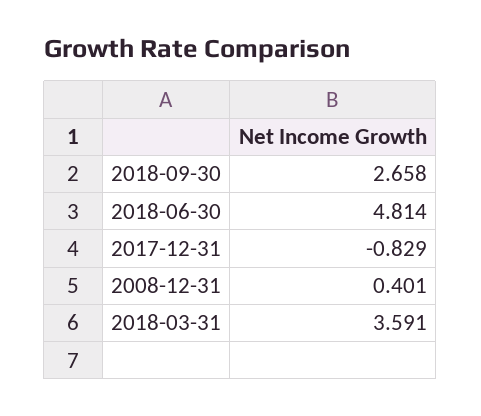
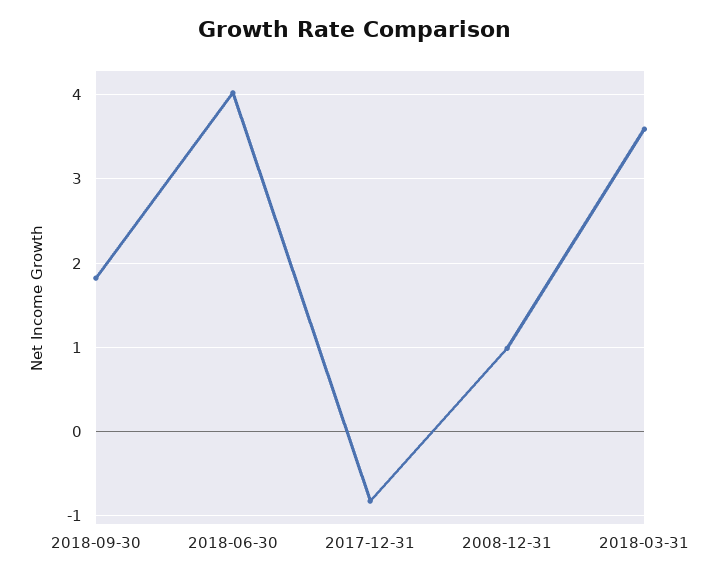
2018-09-30: 2.658 -> 1.8
2018-06-30: 4.814 -> 4
2008-12-31: 0.401 -> 1

